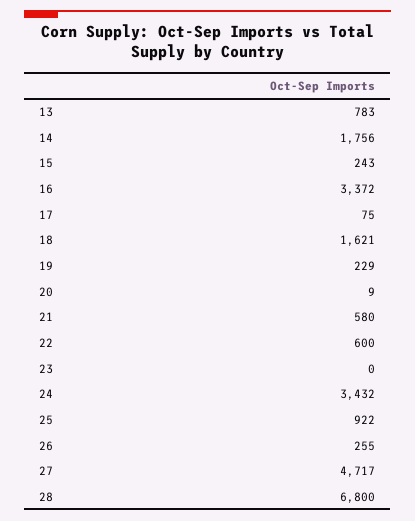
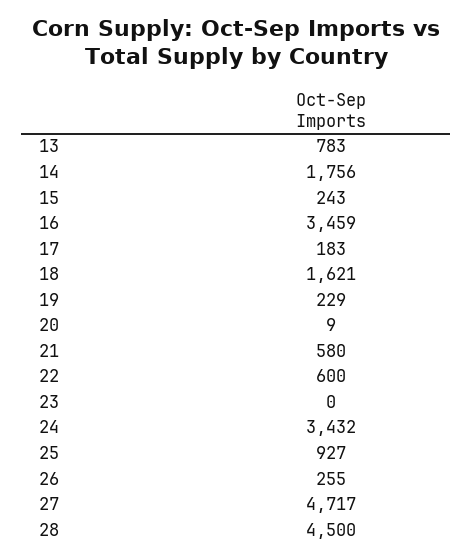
16: 3372 -> 3459
17: 75 -> 183
25: 922 -> 927
28: 6800 -> 4500

